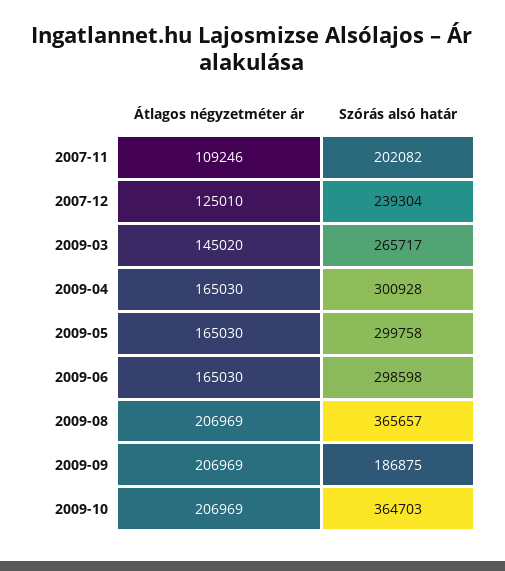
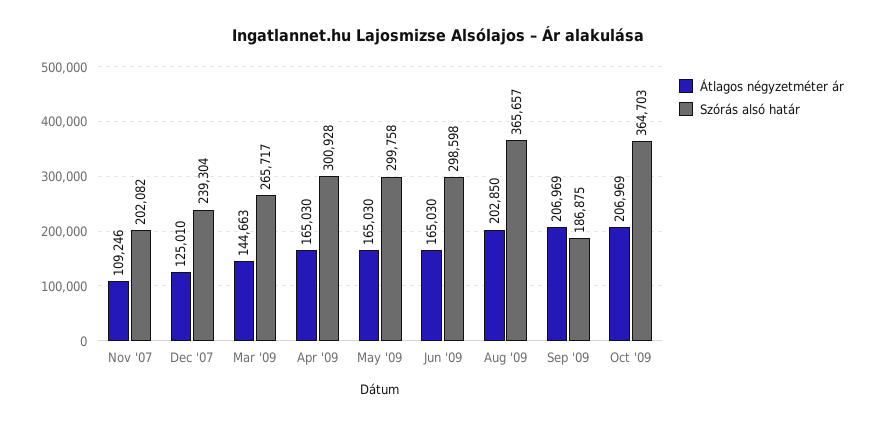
Átlagos négyzetméter ár, 2009-03: 145020 -> 144663
Átlagos négyzetméter ár, 2009-08: 206969 -> 202850

